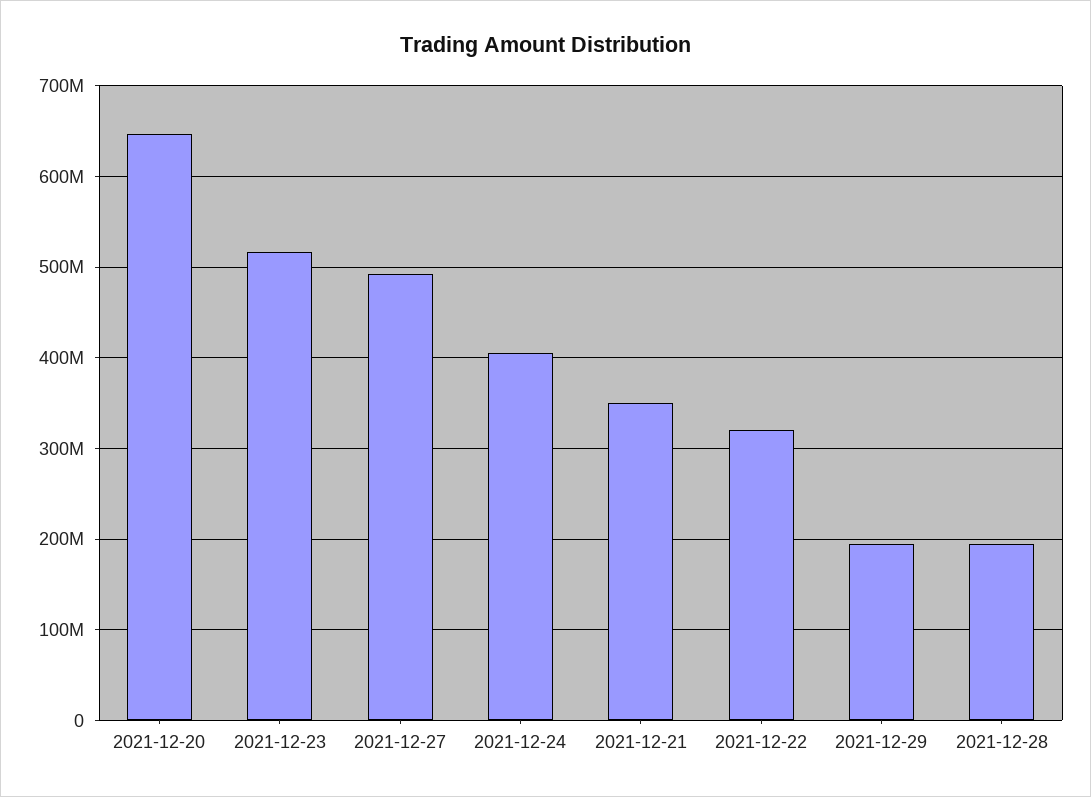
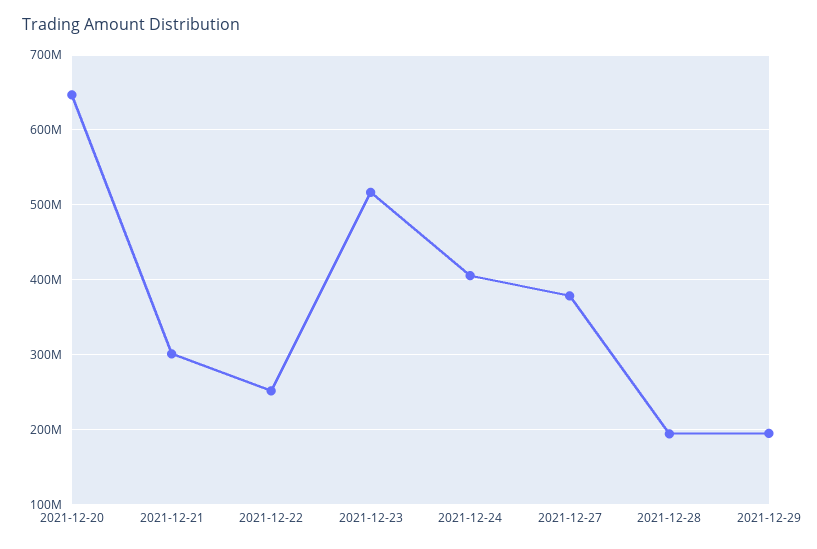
2021-12-27: 490000000 -> 380000000
2021-12-21: 350000000 -> 300000000
2021-12-22: 320000000 -> 250000000

